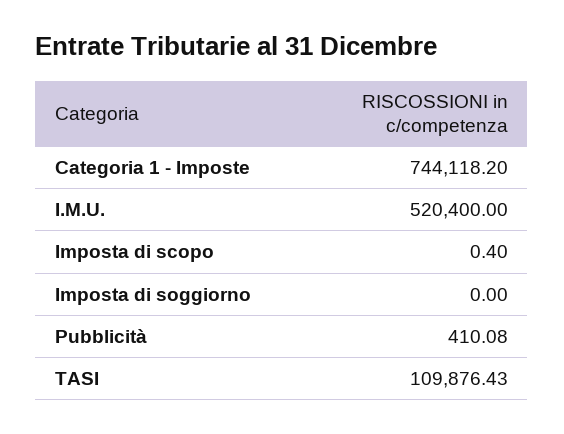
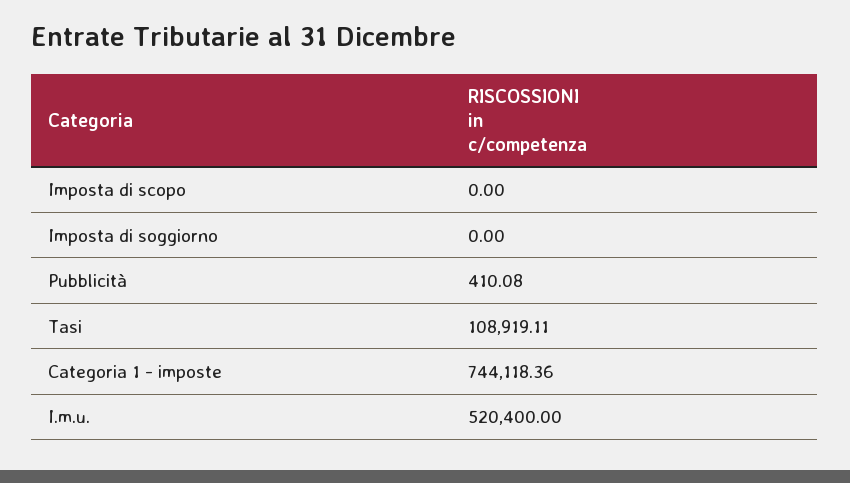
Categoria 1 - Imposte: 744118.2 -> 744118.36
Imposta di scopo: 0.4 -> 0
TASI: 109876.43 -> 108919.11

